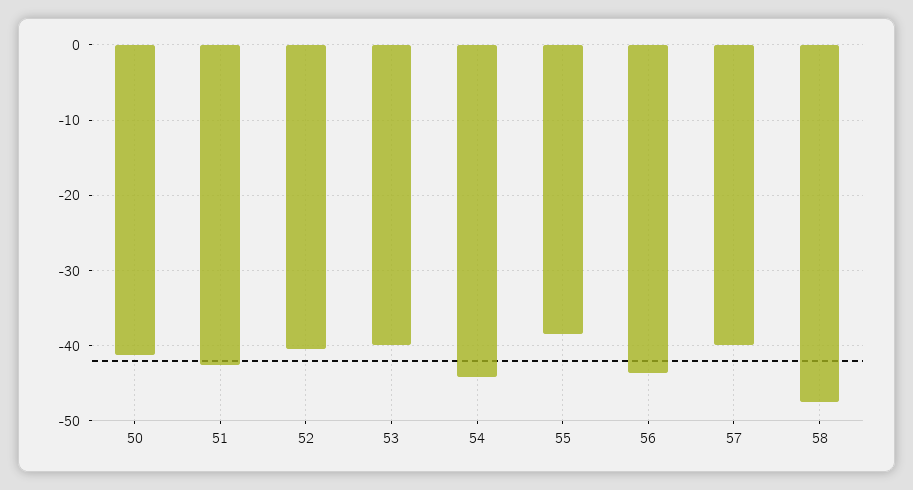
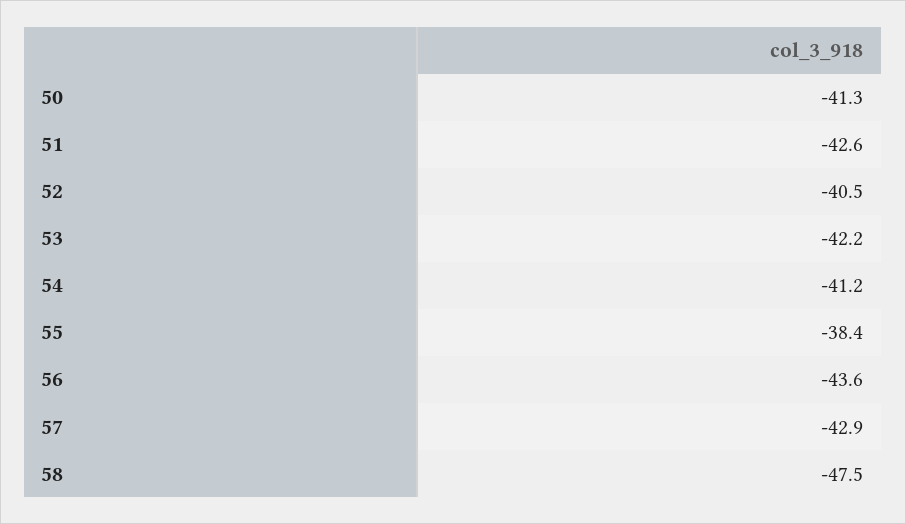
53: -40 -> -42.2
54: -44 -> -41.2
57: -40 -> -42.9

